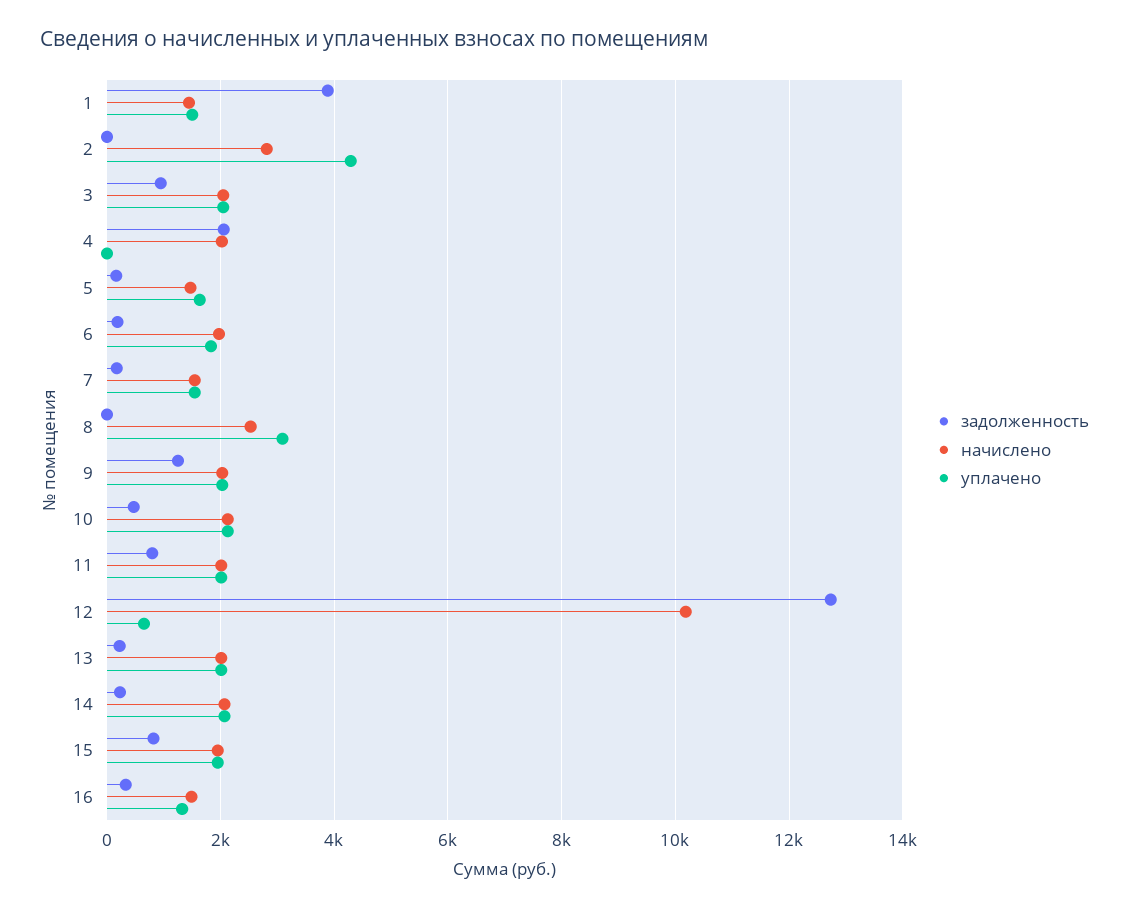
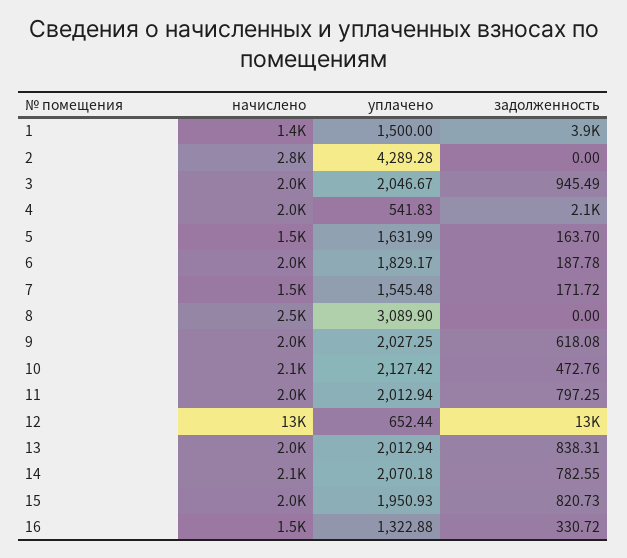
уплачено, 4: 0 -> 541.83
задолженность, 9: 1200 -> 618.08
начислено, 12: 10200 -> 13000
задолженность, 13: 200 -> 838.31
задолженность, 14: 200 -> 782.55

